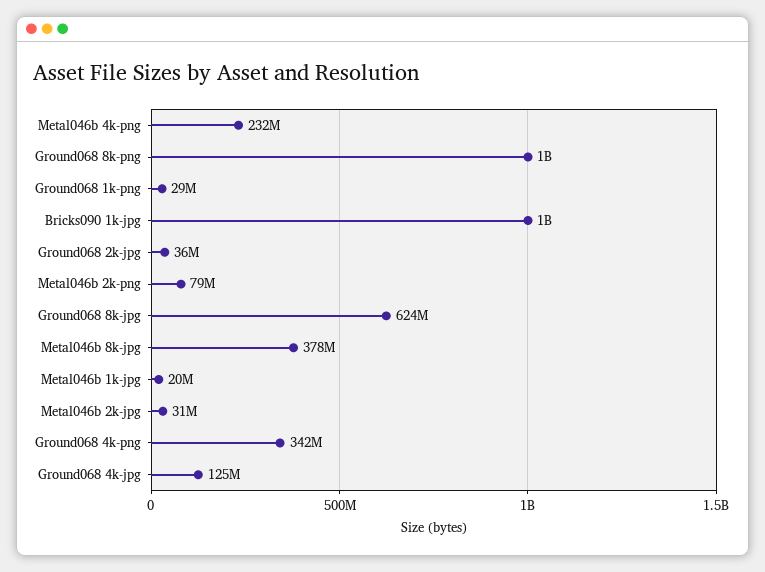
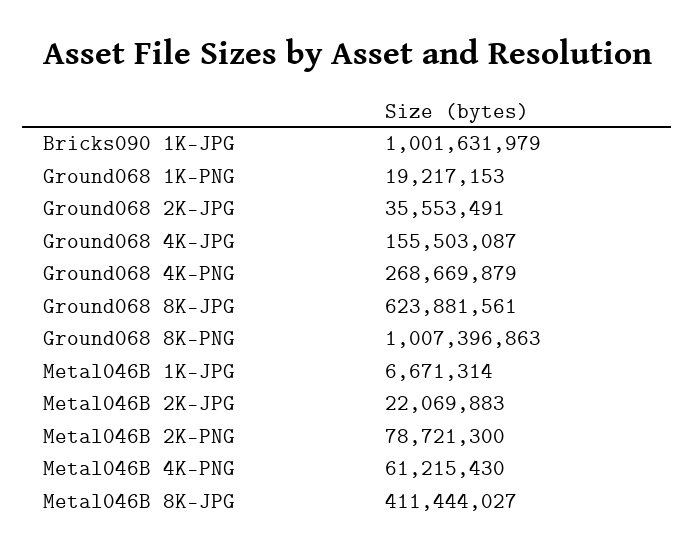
Metal046b 4k-png: 232000000 -> 61215430
Ground068 1k-png: 29000000 -> 19217153
Metal046b 8k-jpg: 378000000 -> 411444027
Metal046b 1k-jpg: 20000000 -> 6671314
Metal046b 2k-jpg: 31000000 -> 22069883
Ground068 4k-png: 342000000 -> 268669879
Ground068 4k-jpg: 125000000 -> 155503087

